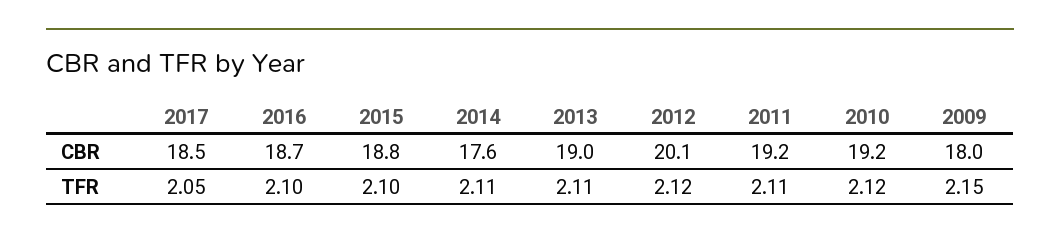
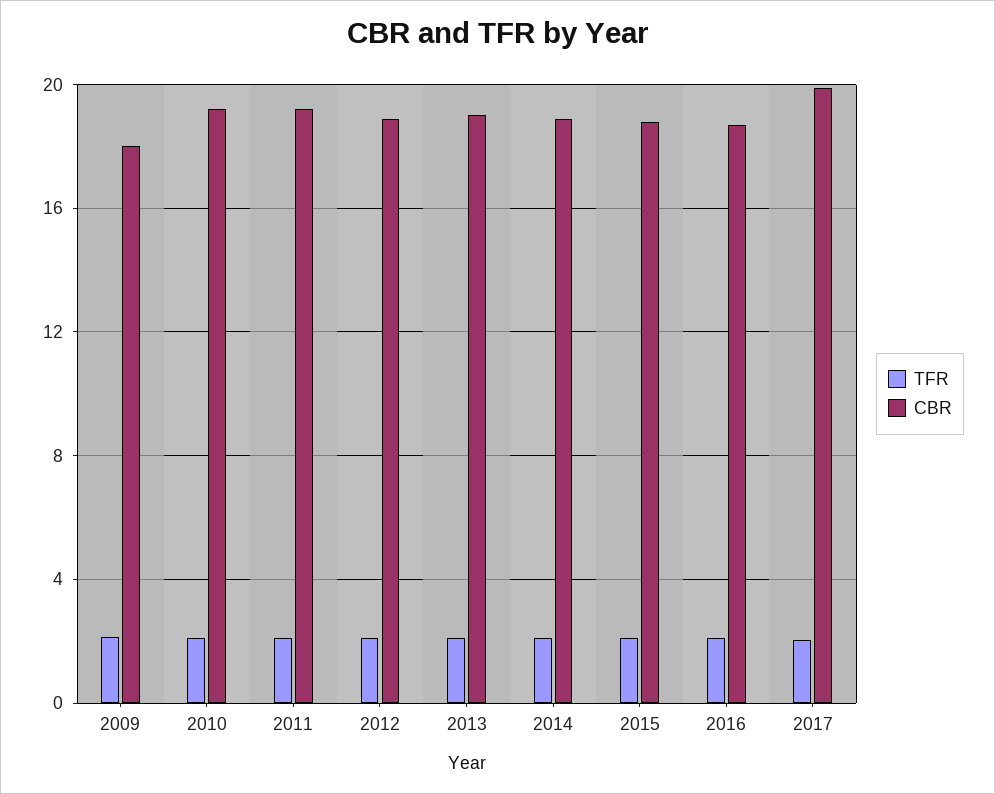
CBR, 2017: 18.5 -> 20
CBR, 2014: 17.6 -> 19
CBR, 2012: 20.1 -> 19

